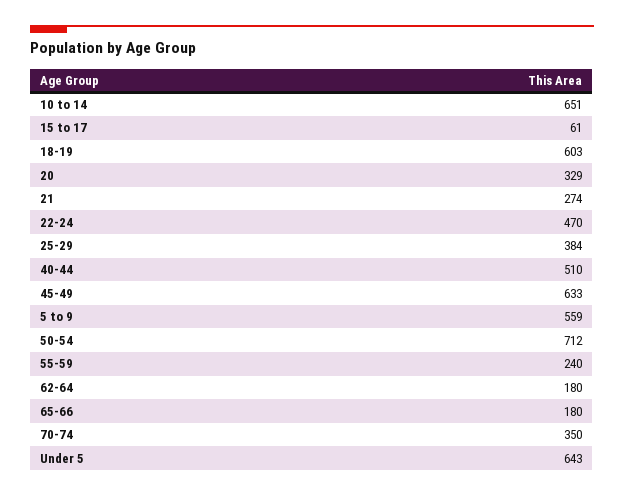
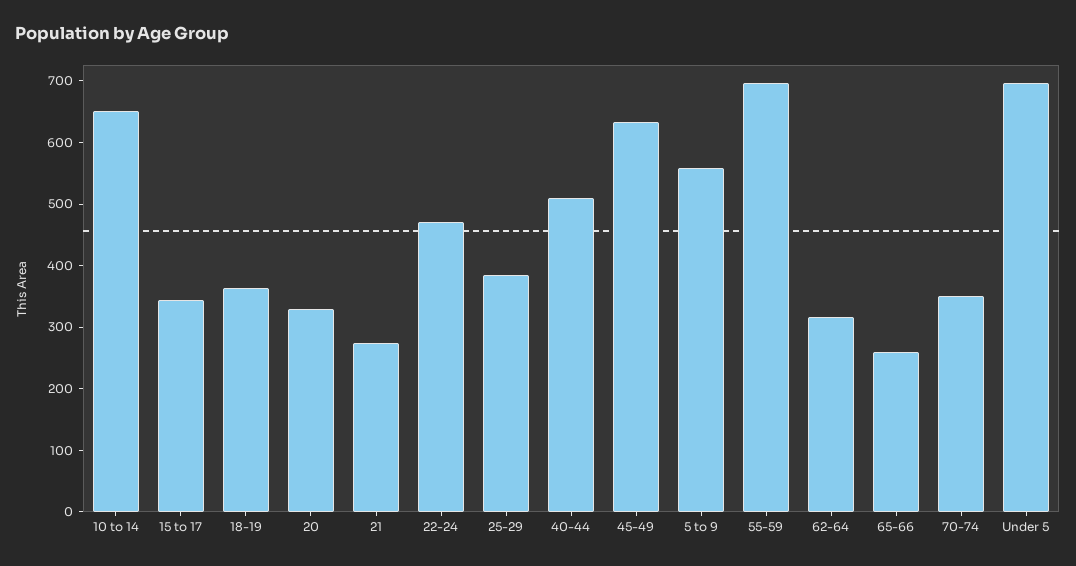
15 to 17: 61 -> 340
18-19: 603 -> 360
50-54: 712 -> none
55-59: 240 -> 700
62-64: 180 -> 320
65-66: 180 -> 260
Under 5: 643 -> 700

